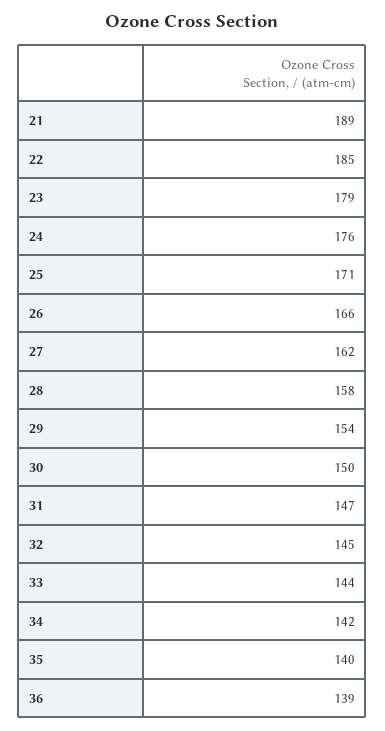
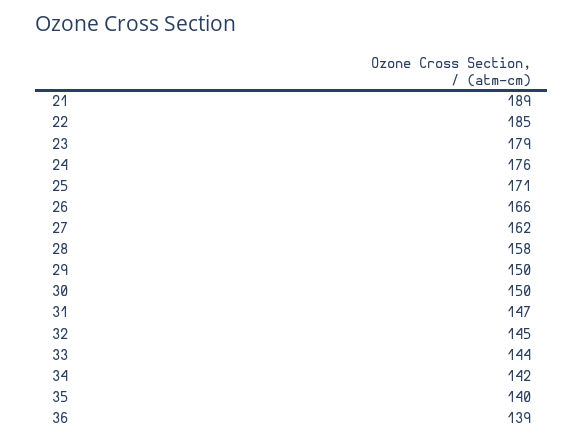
29: 154 -> 150

